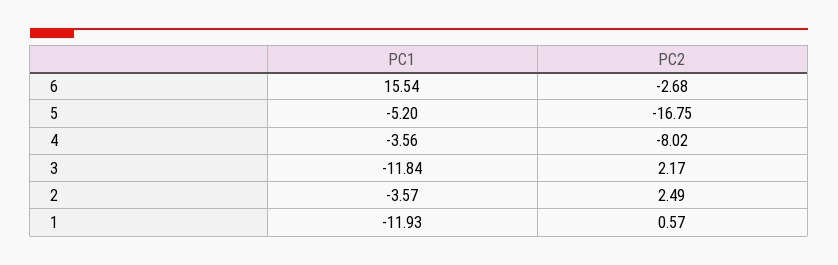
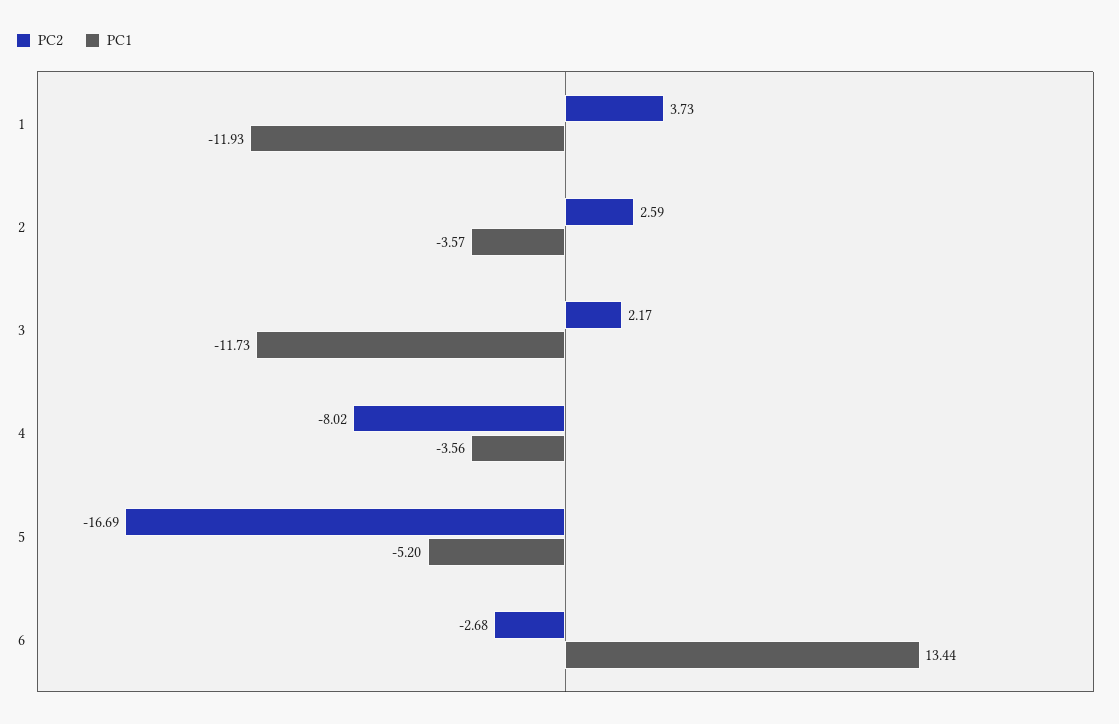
PC1, 6: 15.54 -> 13.44
PC2, 5: -16.75 -> -16.69
PC1, 3: -11.84 -> -11.73
PC2, 2: 2.49 -> 2.59
PC2, 1: 0.57 -> 3.73

